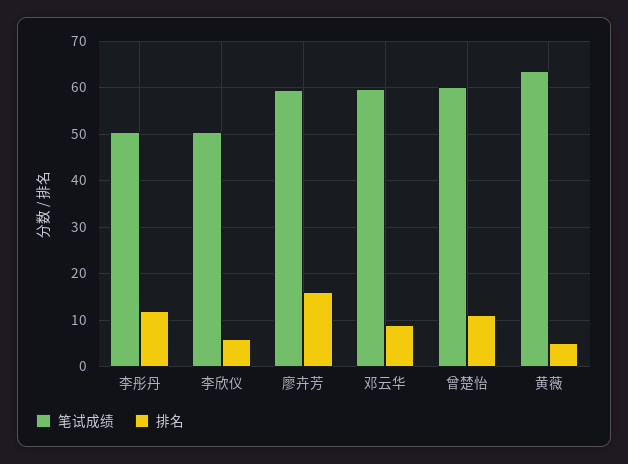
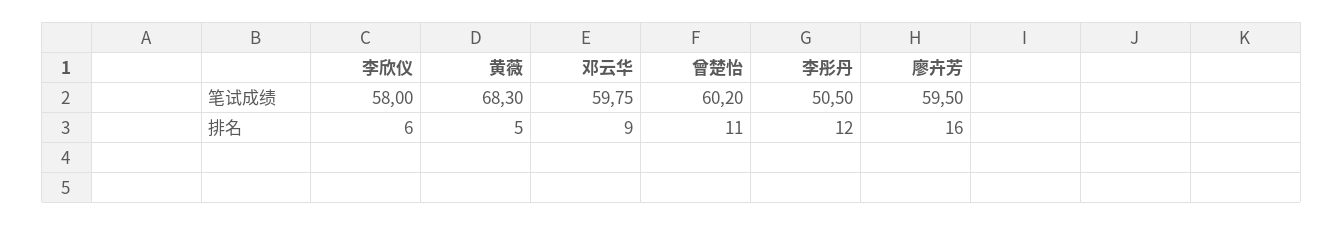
笔试成绩, 李欣仪: 50 -> 58
笔试成绩, 黄薇: 64 -> 68.3

